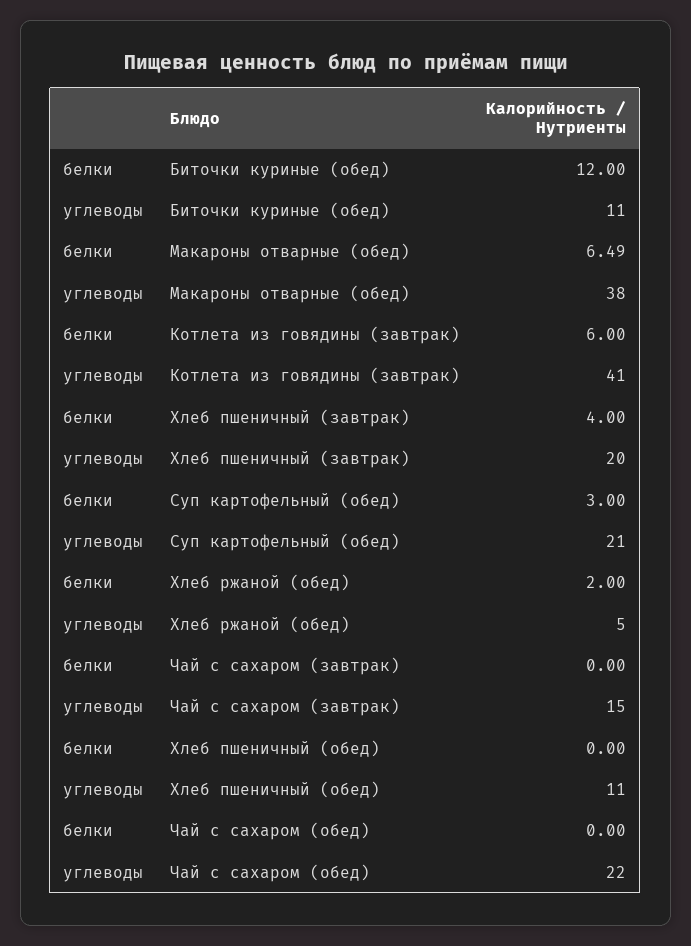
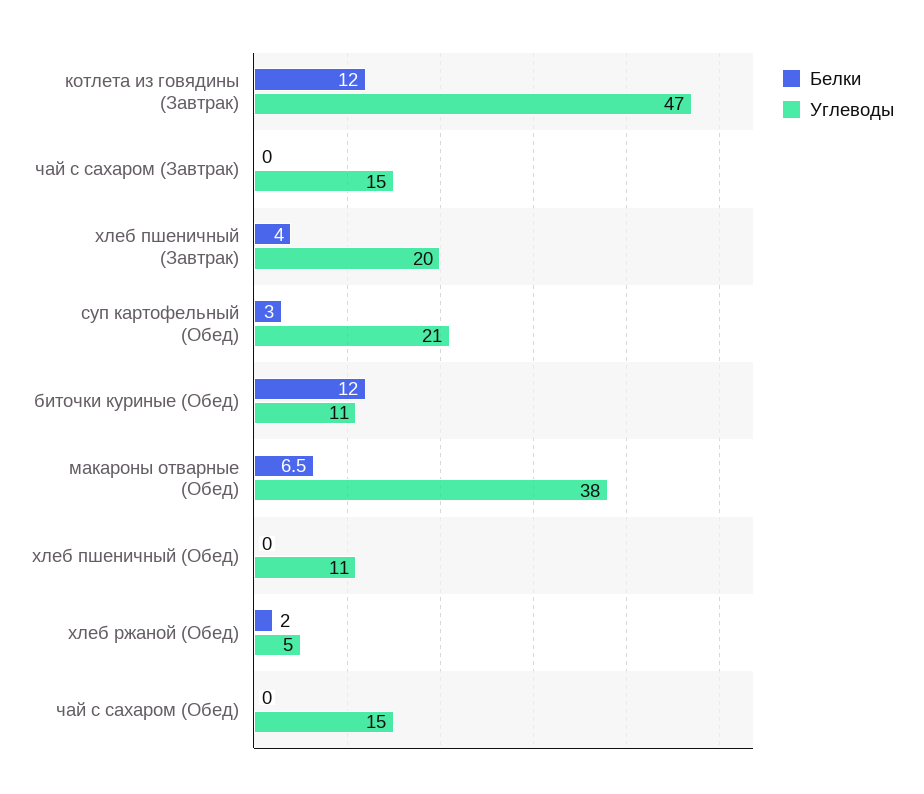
белки, Котлета из говядины (завтрак): 6 -> 12
углеводы, Котлета из говядины (завтрак): 41 -> 47
углеводы, Чай с сахаром (обед): 22 -> 15

